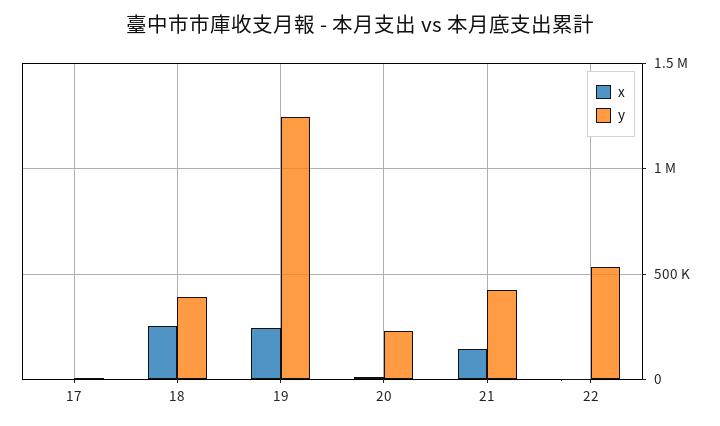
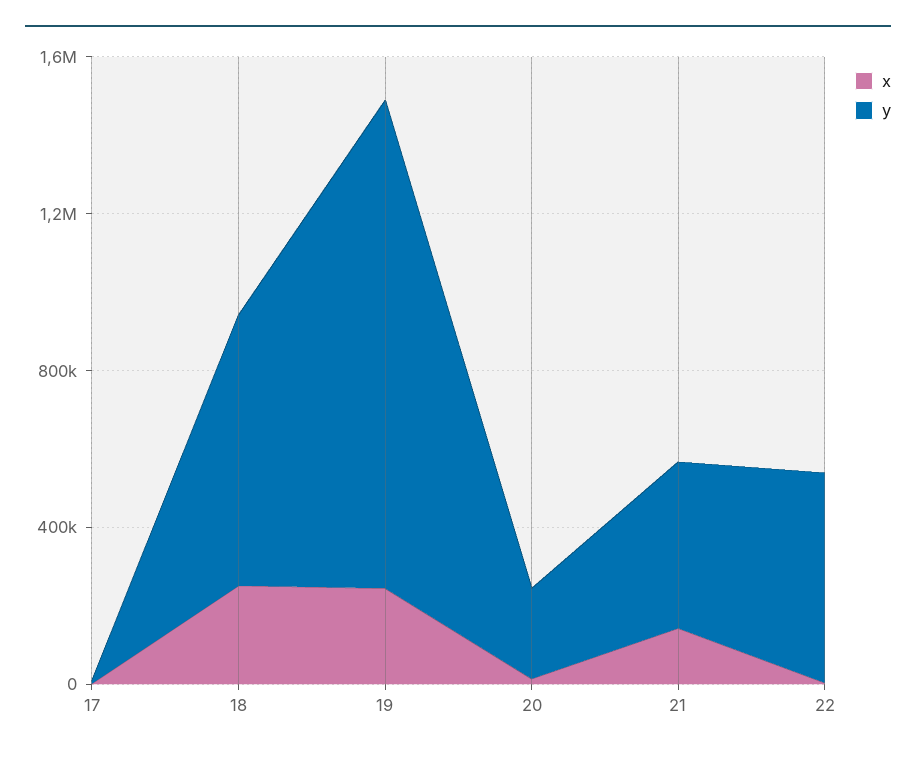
y, 18: 400000 -> 700000

